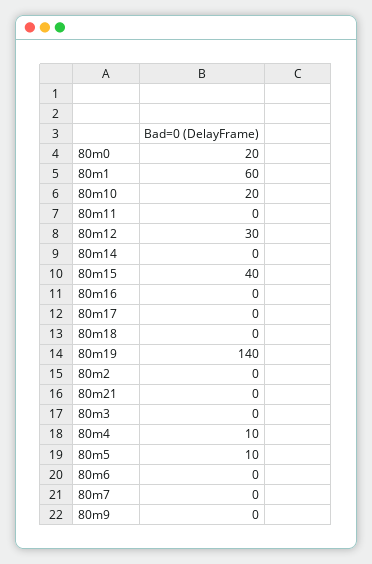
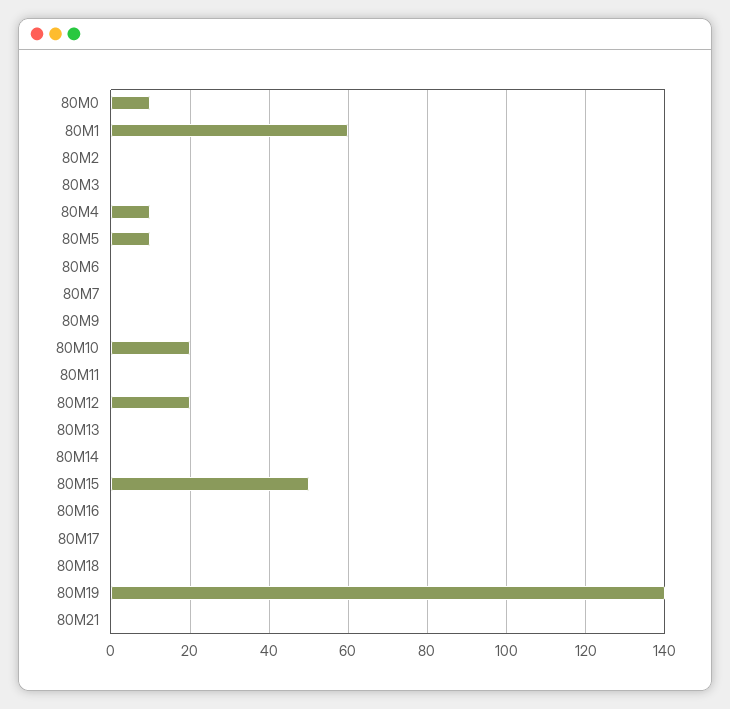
80m0: 20 -> 10
80m12: 30 -> 20
80m15: 40 -> 50
80M13: none -> 0

